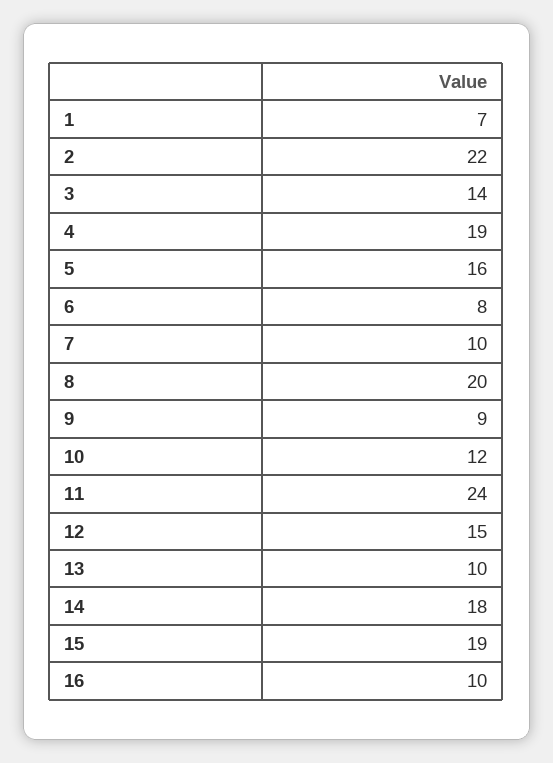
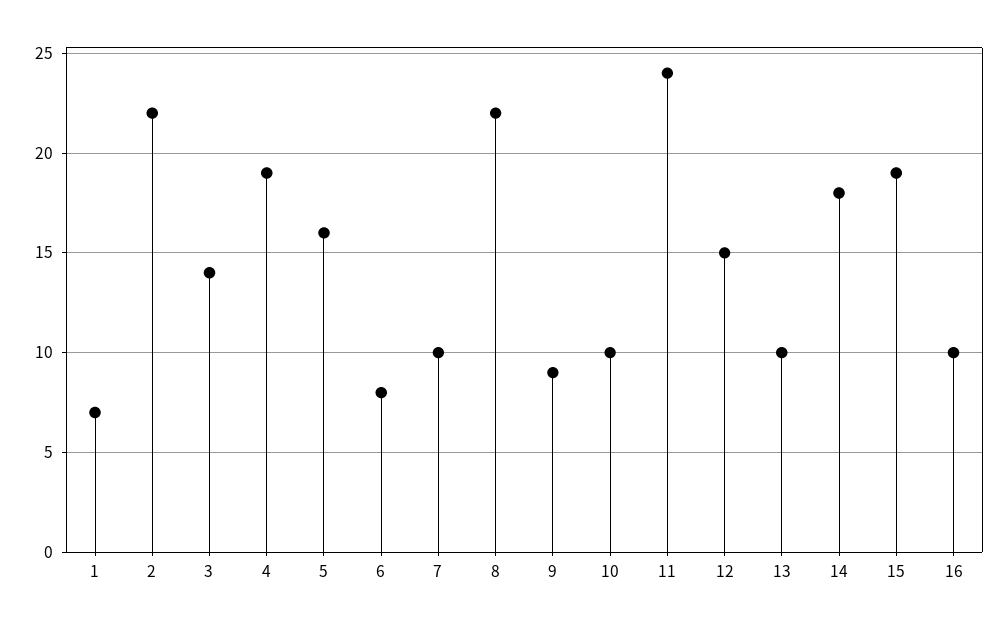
8: 20 -> 22
10: 12 -> 10

